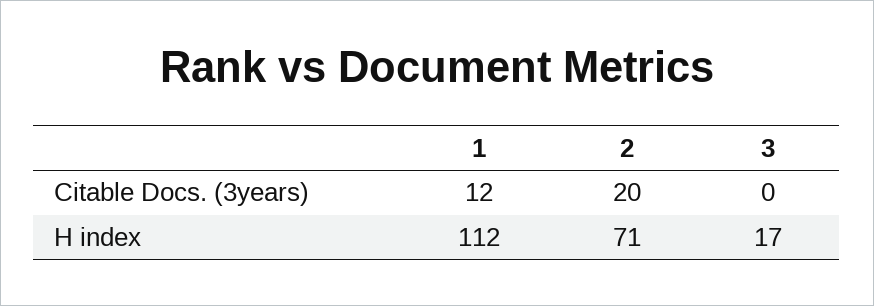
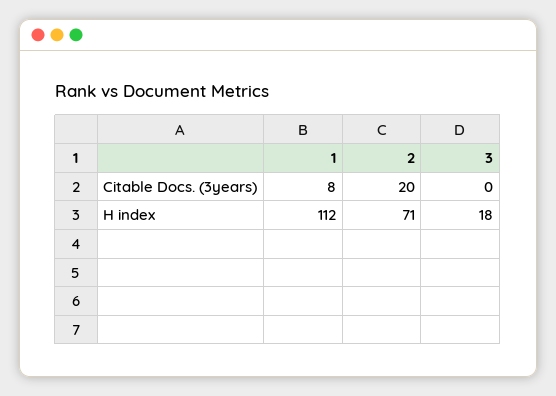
1, Citable Docs. (3years): 12 -> 8
3, H index: 17 -> 18

